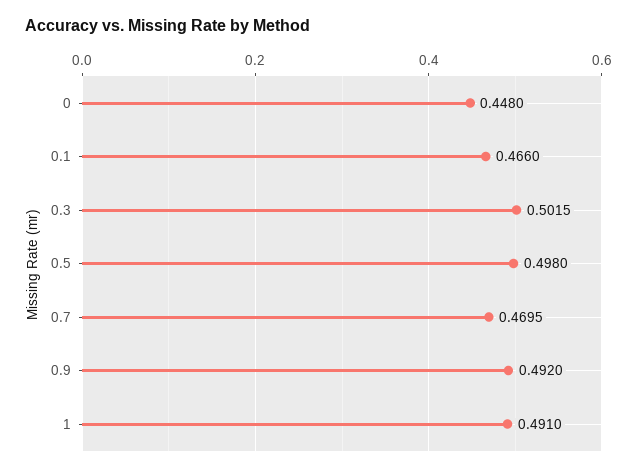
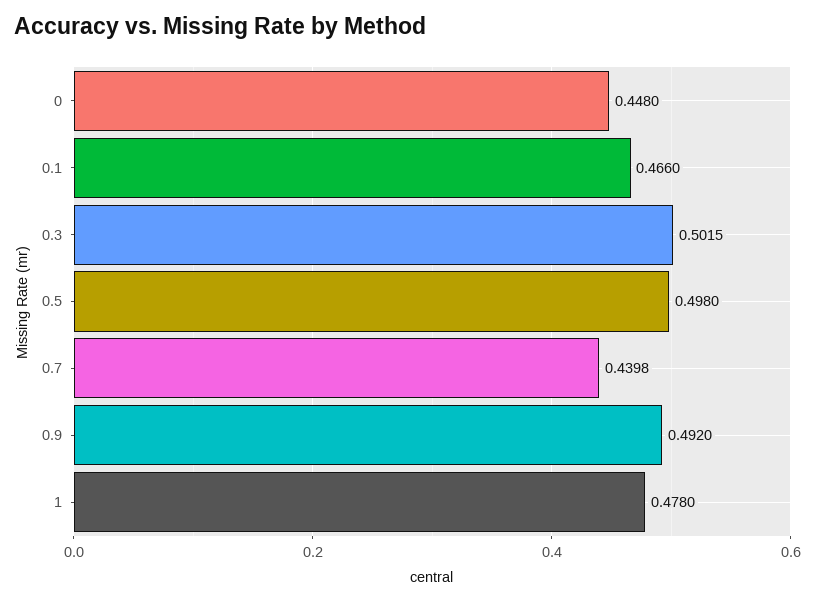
0.7: 0.4695 -> 0.4398
1: 0.491 -> 0.478

